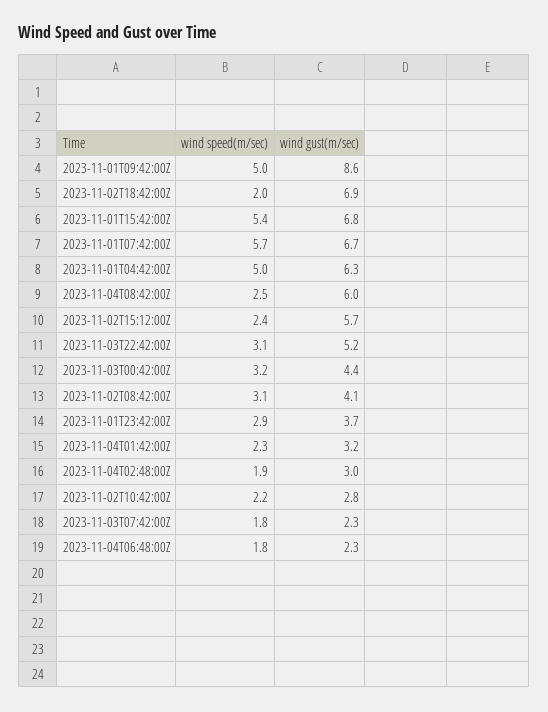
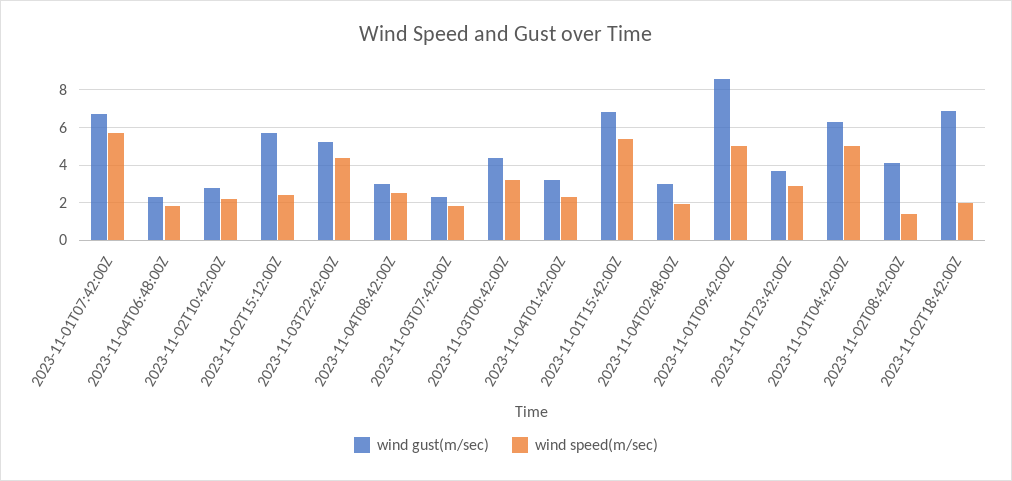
wind gust(m/sec), 2023-11-04T08:42:00Z: 6 -> 3
wind speed(m/sec), 2023-11-03T22:42:00Z: 3.1 -> 4.5
wind speed(m/sec), 2023-11-02T08:42:00Z: 3.1 -> 1.5

